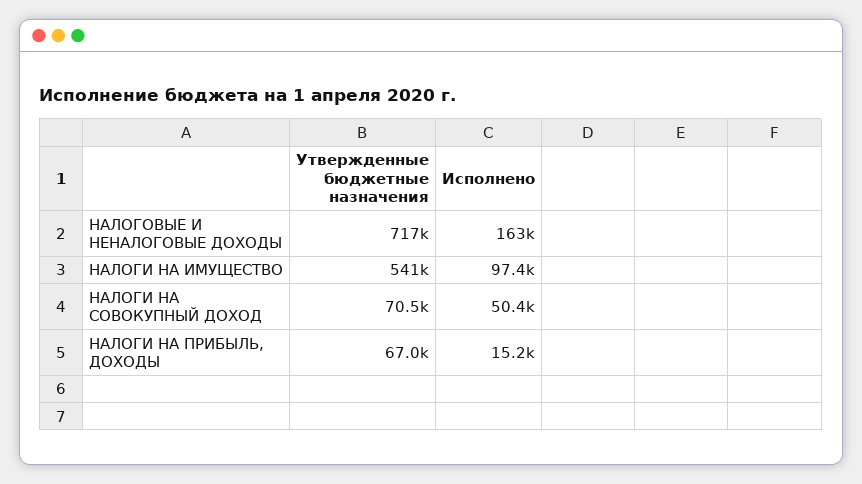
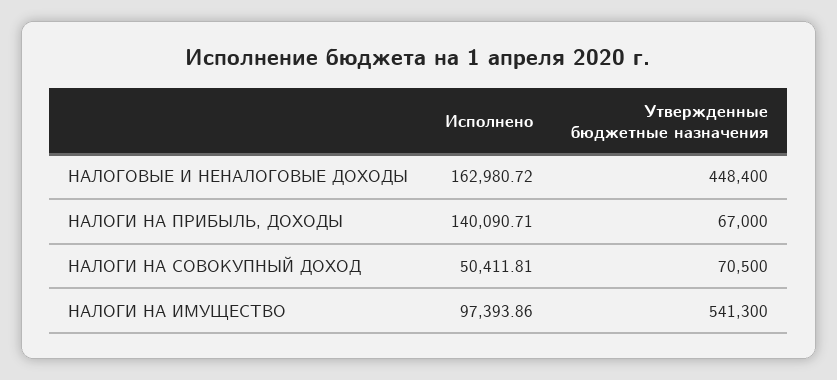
Утвержденные бюджетные назначения, НАЛОГОВЫЕ И НЕНАЛОГОВЫЕ ДОХОДЫ: 717000 -> 448400
Исполнено, НАЛОГИ НА ПРИБЫЛЬ, ДОХОДЫ: 15200 -> 140090.71

